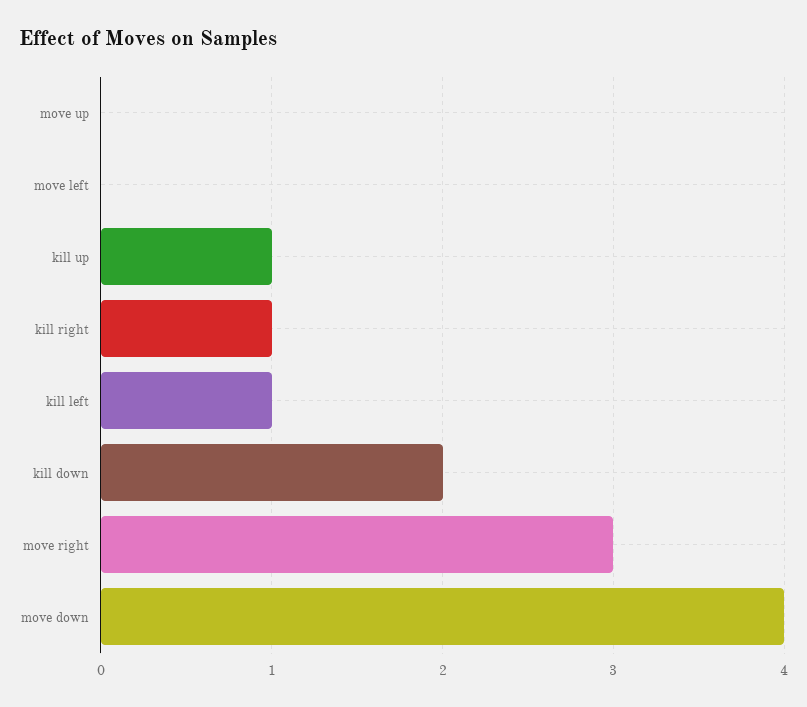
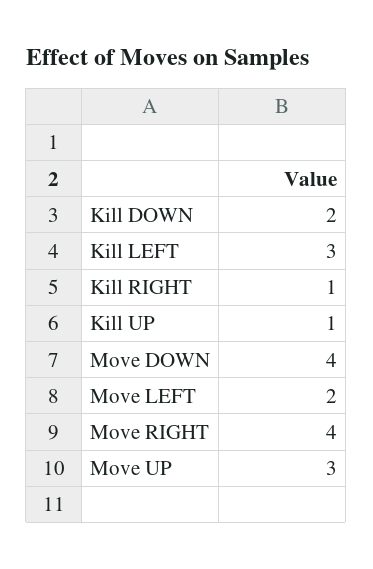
move up: 0 -> 3
move left: 0 -> 2
kill left: 1 -> 3
move right: 3 -> 4

